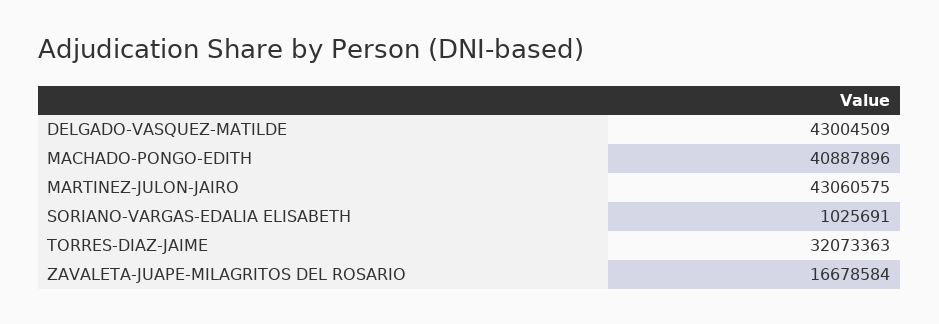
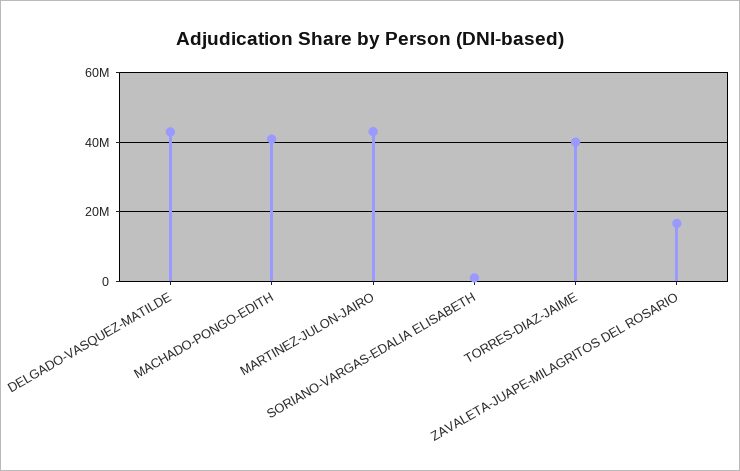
TORRES-DIAZ-JAIME: 32073363 -> 40000000

